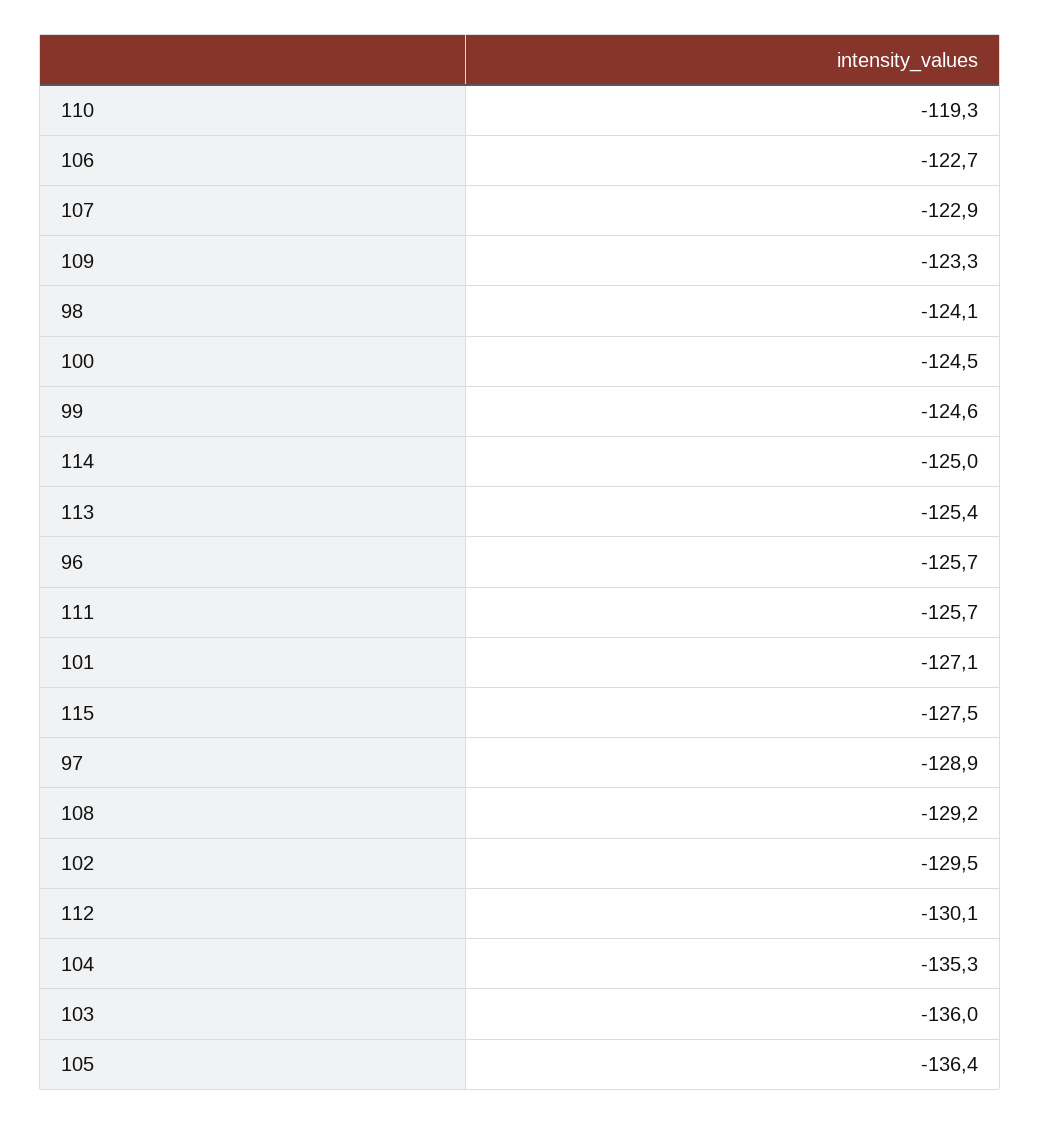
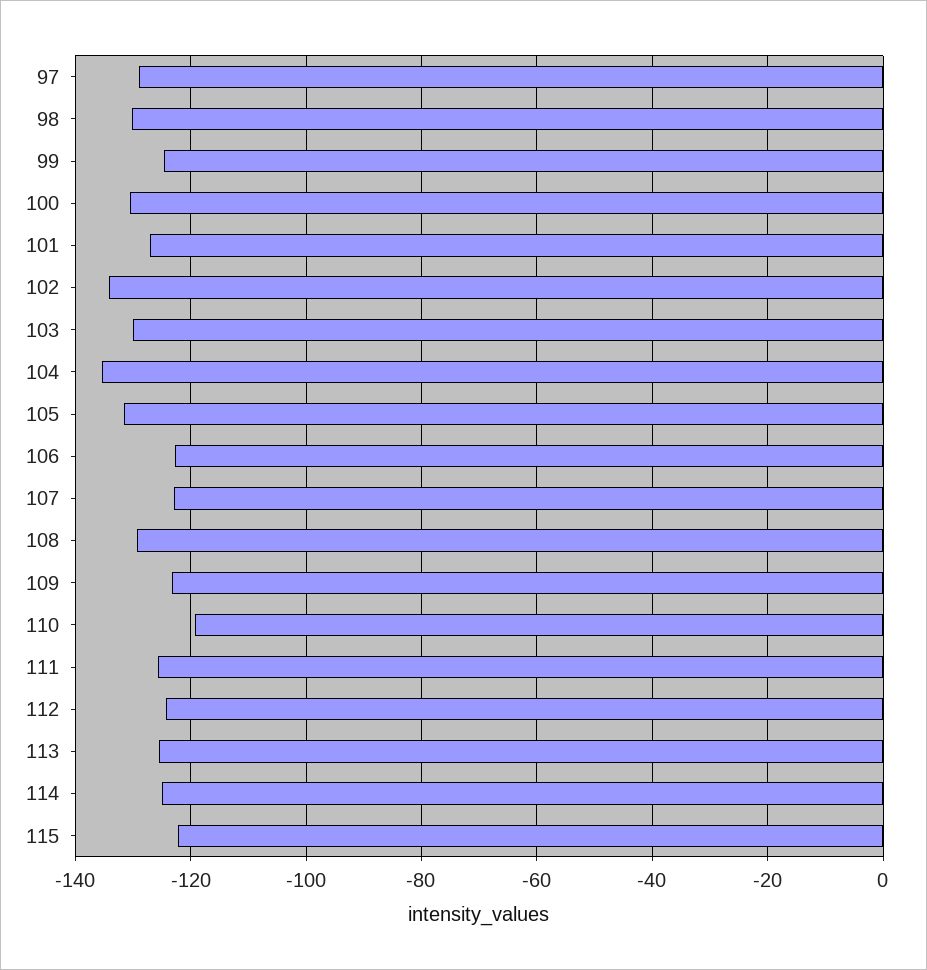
98: -124.1 -> -130
100: -124.5 -> -130
96: -125.7 -> none
115: -127.5 -> -122
102: -129.5 -> -134
112: -130.1 -> -124
103: -136 -> -130
105: -136.4 -> -132

